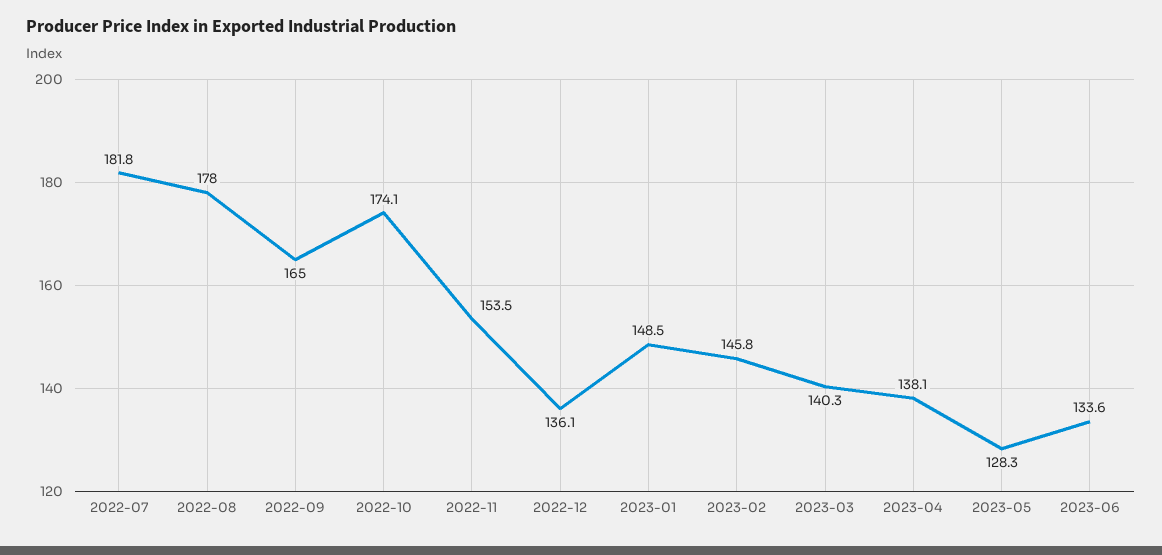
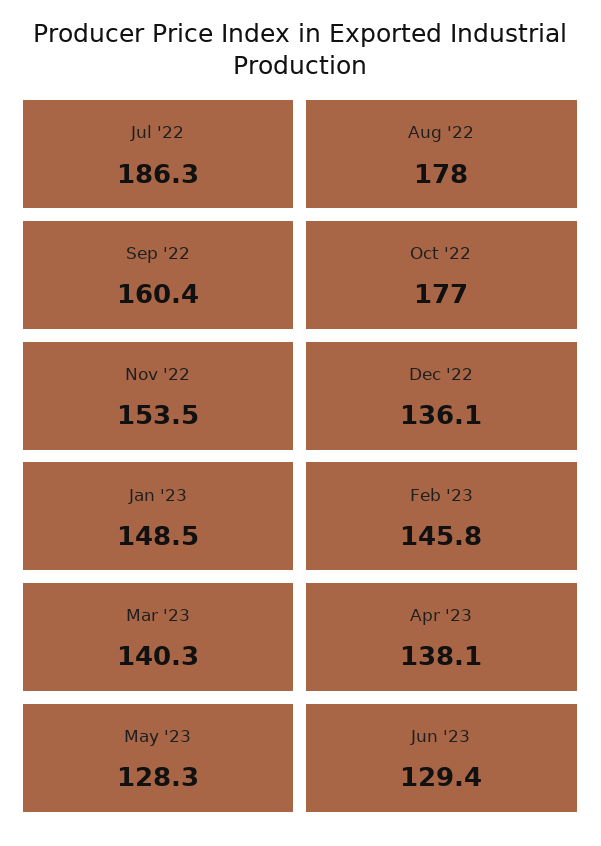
2022-07: 181.8 -> 186.3
2022-09: 165 -> 160.4
2022-10: 174.1 -> 177
2023-06: 133.6 -> 129.4

